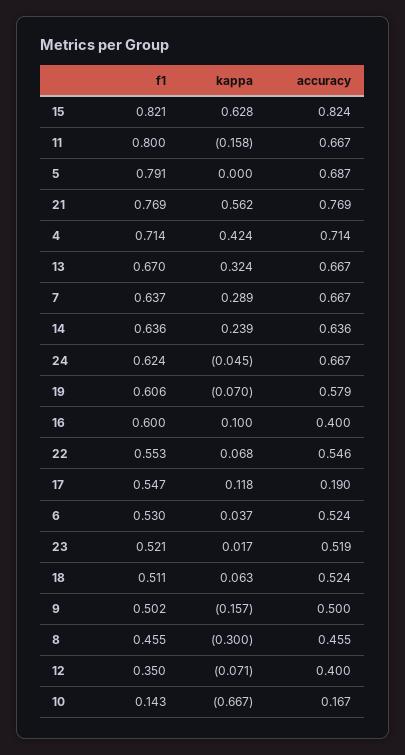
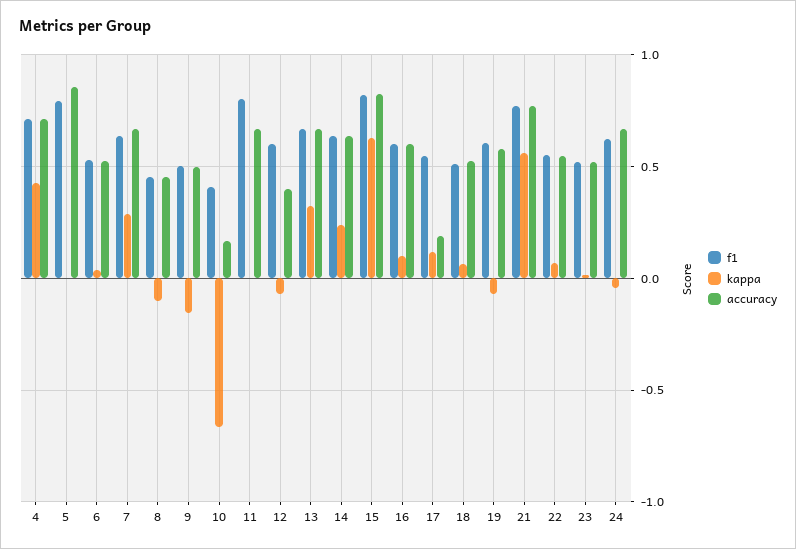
kappa, 11: -0.158 -> 0
accuracy, 5: 0.687 -> 0.85
accuracy, 16: 0.4 -> 0.6
kappa, 8: -0.3 -> -0.1
f1, 12: 0.35 -> 0.6
f1, 10: 0.143 -> 0.4

